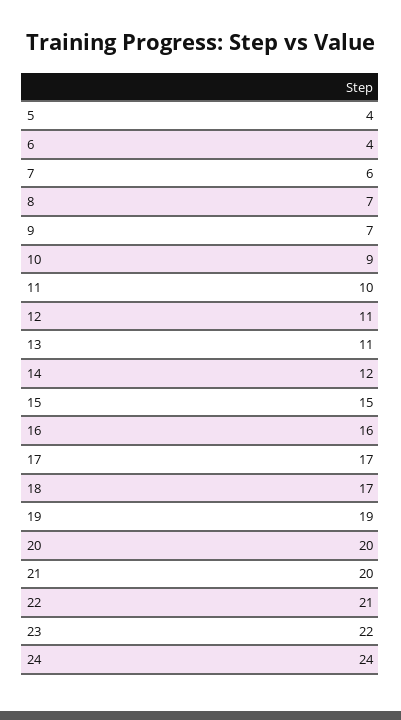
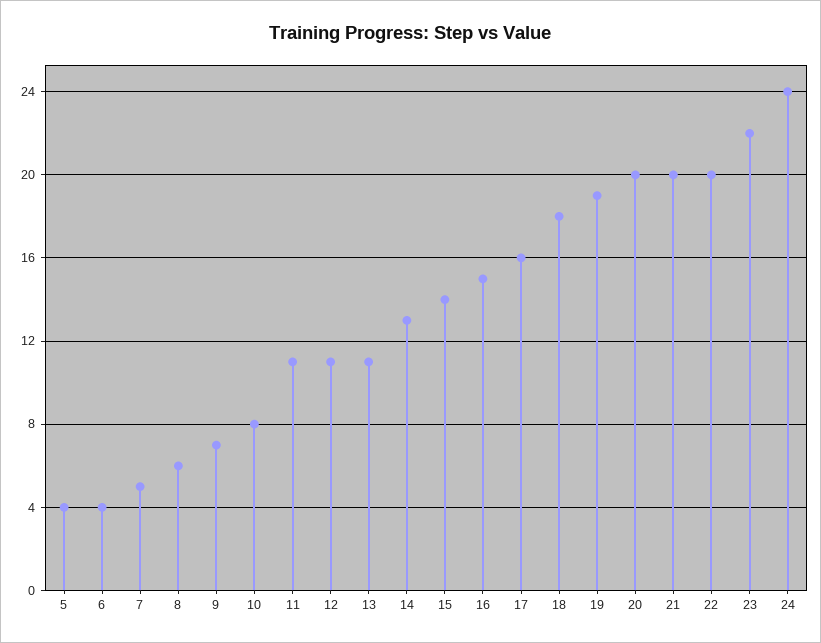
7: 6 -> 5
8: 7 -> 6
10: 9 -> 8
11: 10 -> 11
14: 12 -> 13
15: 15 -> 14
16: 16 -> 15
17: 17 -> 16
18: 17 -> 18
22: 21 -> 20

